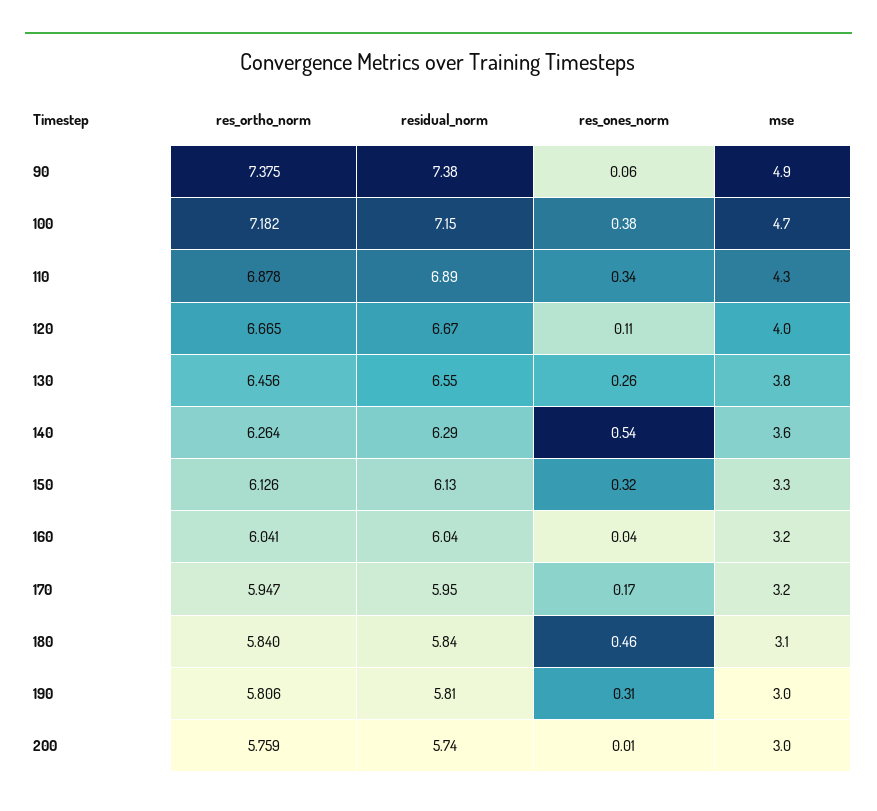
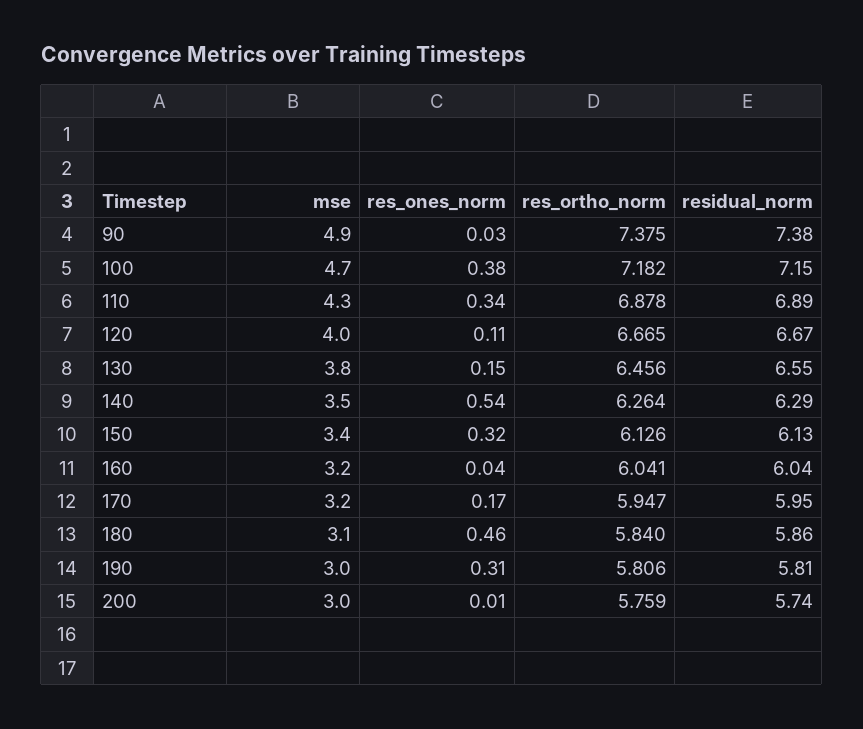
res_ones_norm, 90: 0.06 -> 0.03
res_ones_norm, 130: 0.26 -> 0.15
mse, 140: 3.6 -> 3.5
mse, 150: 3.3 -> 3.4
residual_norm, 180: 5.84 -> 5.86

